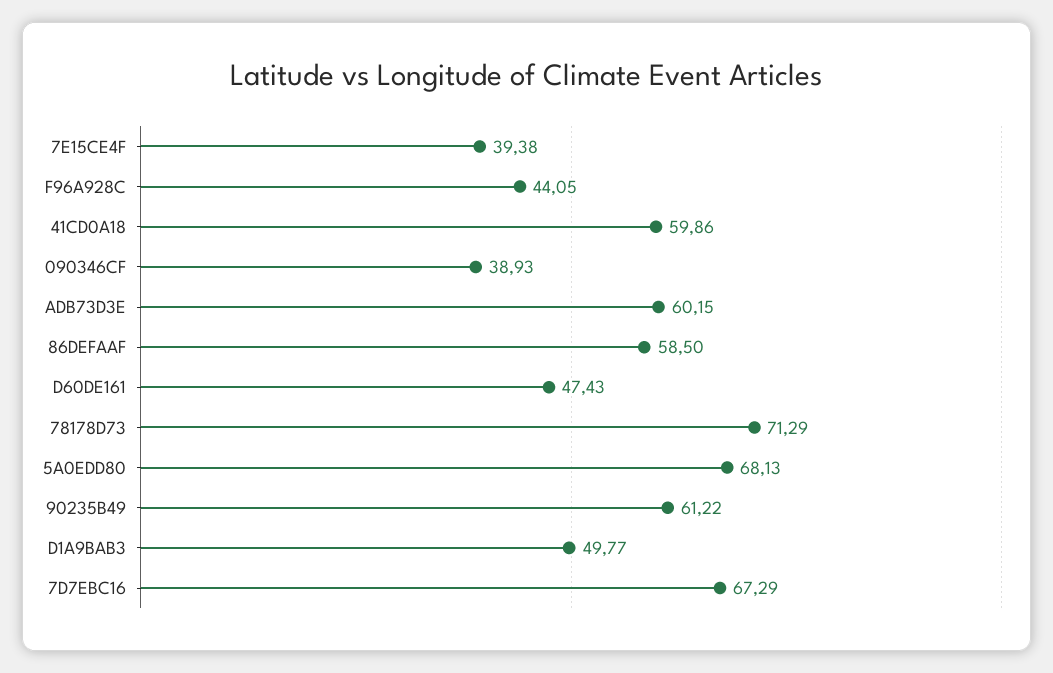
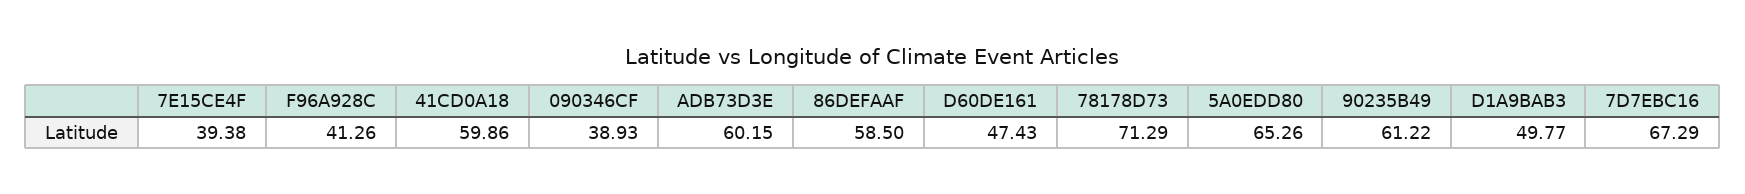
F96A928C: 44.05 -> 41.26
5A0EDD80: 68.13 -> 65.26

